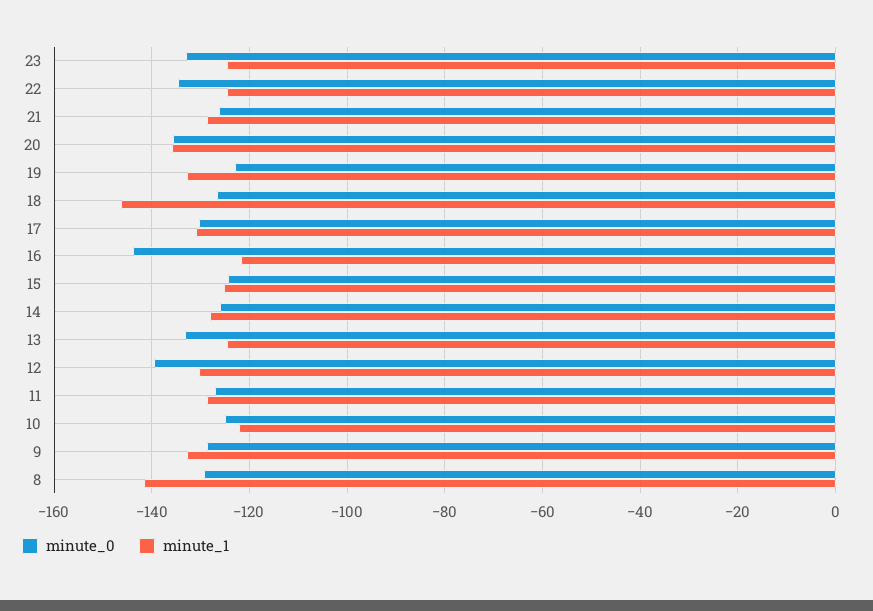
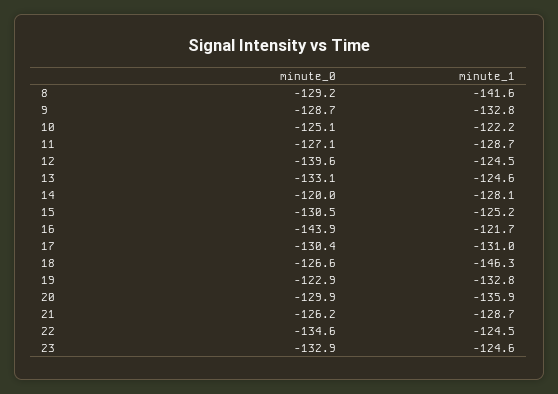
minute_0, 20: -136 -> -129.9
minute_0, 15: -124 -> -130.5
minute_0, 14: -126 -> -120
minute_1, 12: -130 -> -124.5

